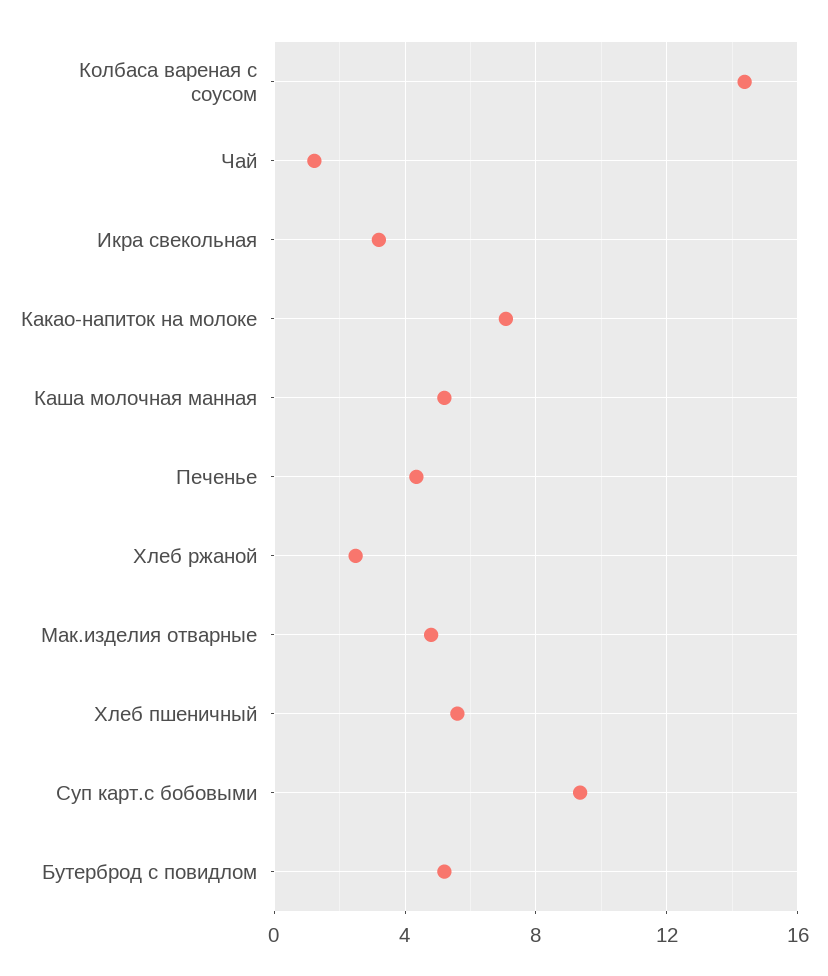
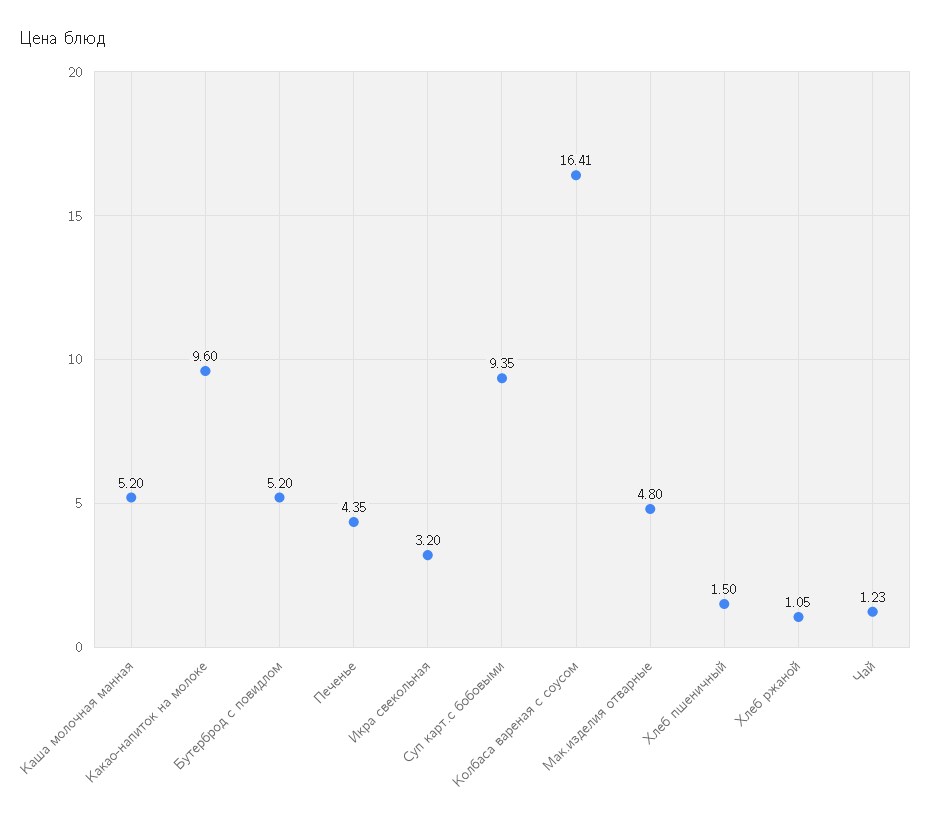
Колбаса вареная с соусом: 14.5 -> 16.41
Какао-напиток на молоке: 7 -> 9.6
Хлеб ржаной: 2.5 -> 1.05
Хлеб пшеничный: 5.5 -> 1.5

